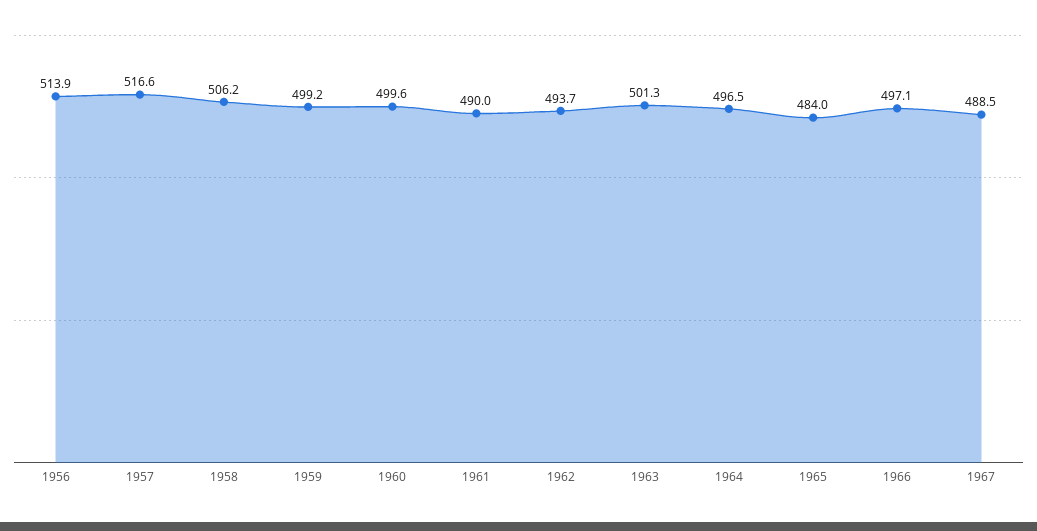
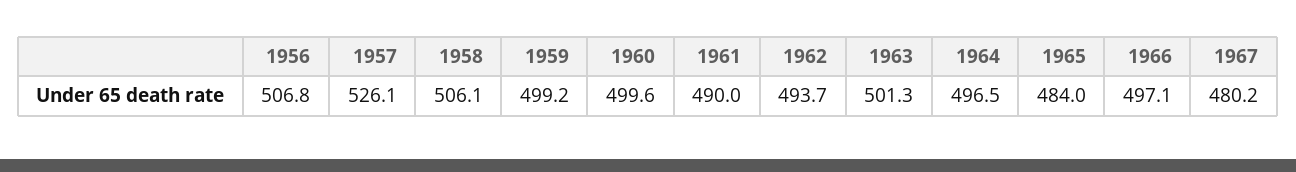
1956: 513.9 -> 506.8
1957: 516.6 -> 526.1
1958: 506.2 -> 506.1
1967: 488.5 -> 480.2

